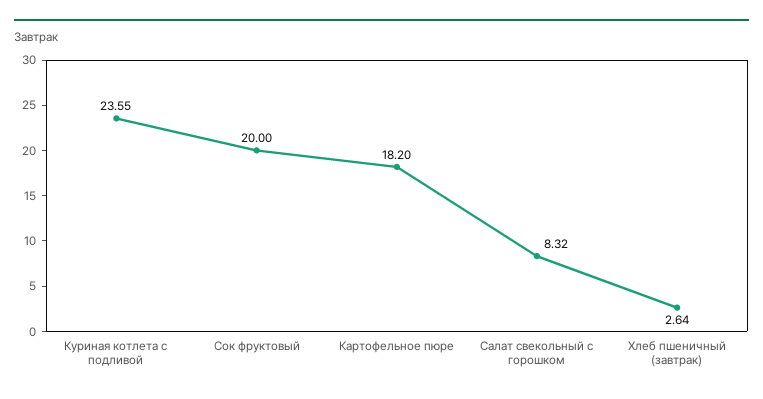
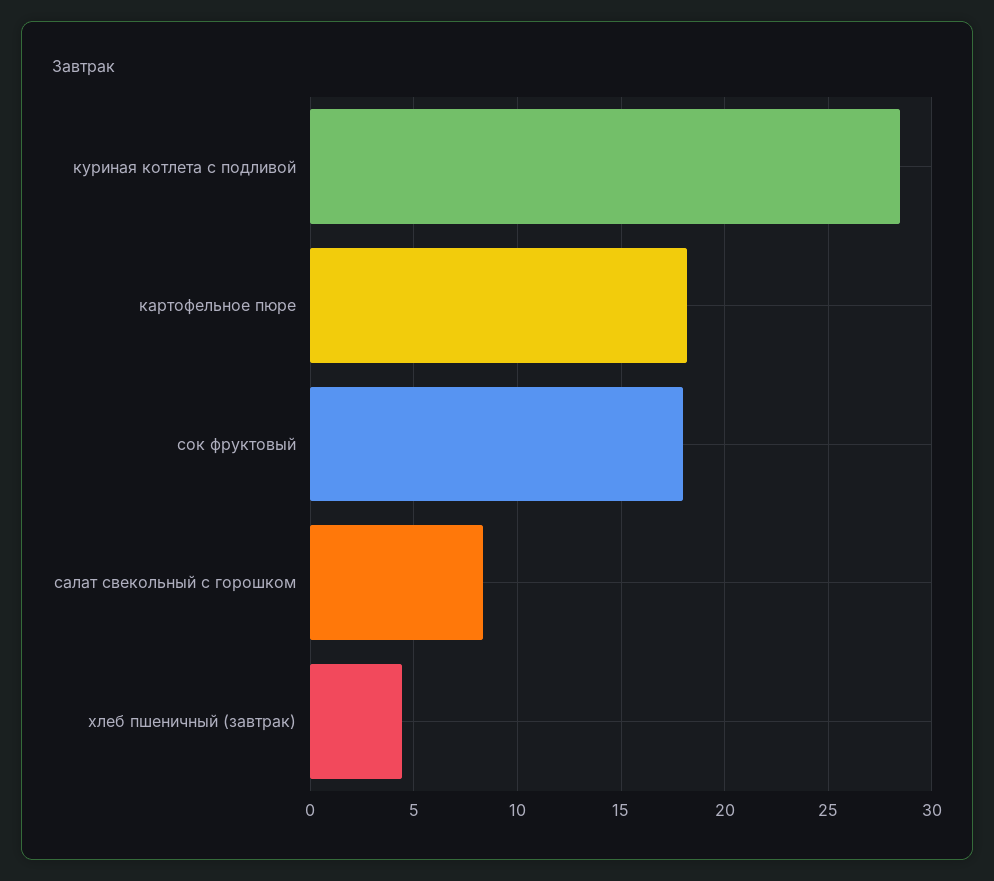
Куриная котлета с подливой: 23.55 -> 28.5
Сок фруктовый: 20 -> 18
Хлеб пшеничный (завтрак): 2.64 -> 4.5

